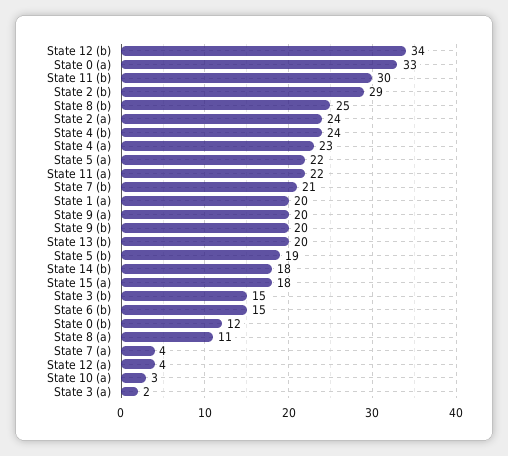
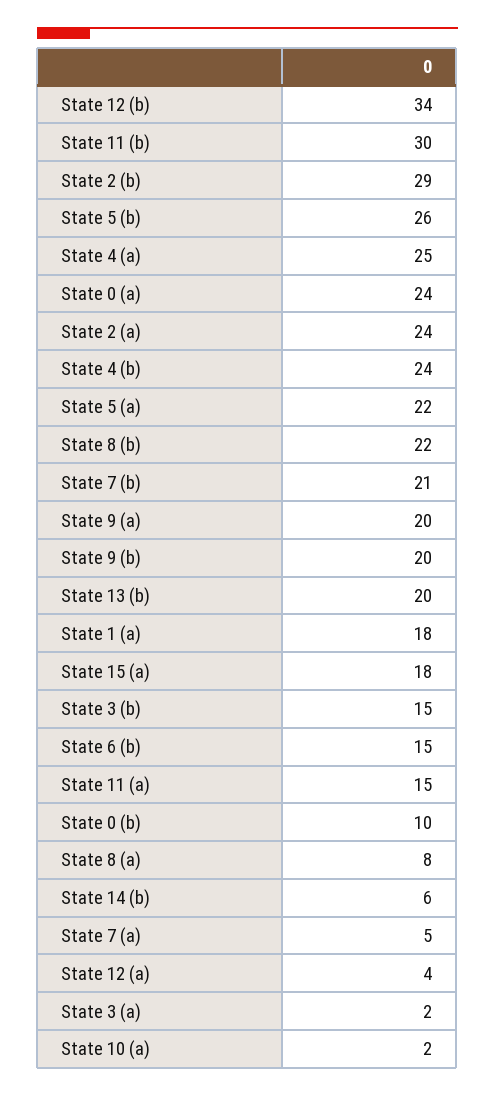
State 0 (a): 33 -> 24
State 8 (b): 25 -> 22
State 4 (a): 23 -> 25
State 11 (a): 22 -> 15
State 1 (a): 20 -> 18
State 5 (b): 19 -> 26
State 14 (b): 18 -> 6
State 0 (b): 12 -> 10
State 8 (a): 11 -> 8
State 7 (a): 4 -> 5
State 10 (a): 3 -> 2

